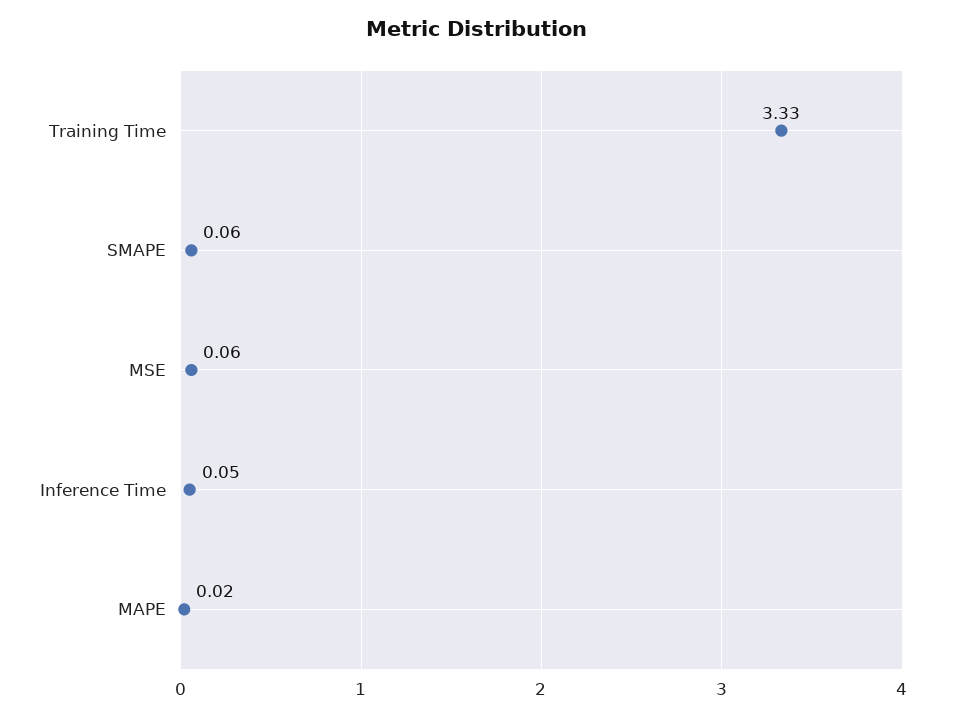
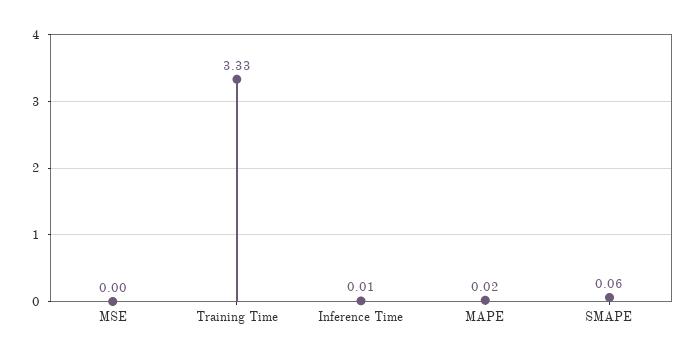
MSE: 0.06 -> 0
Inference Time: 0.05 -> 0.01

